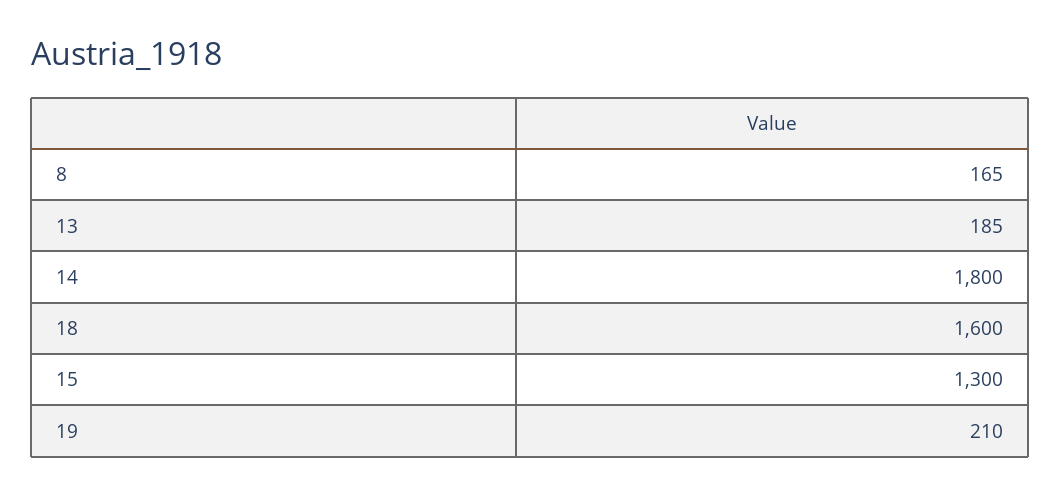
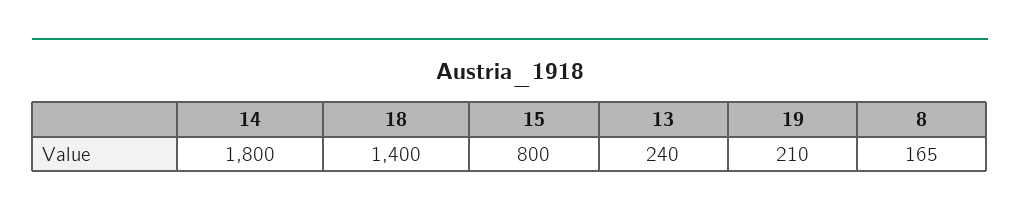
13: 185 -> 240
18: 1600 -> 1400
15: 1300 -> 800

